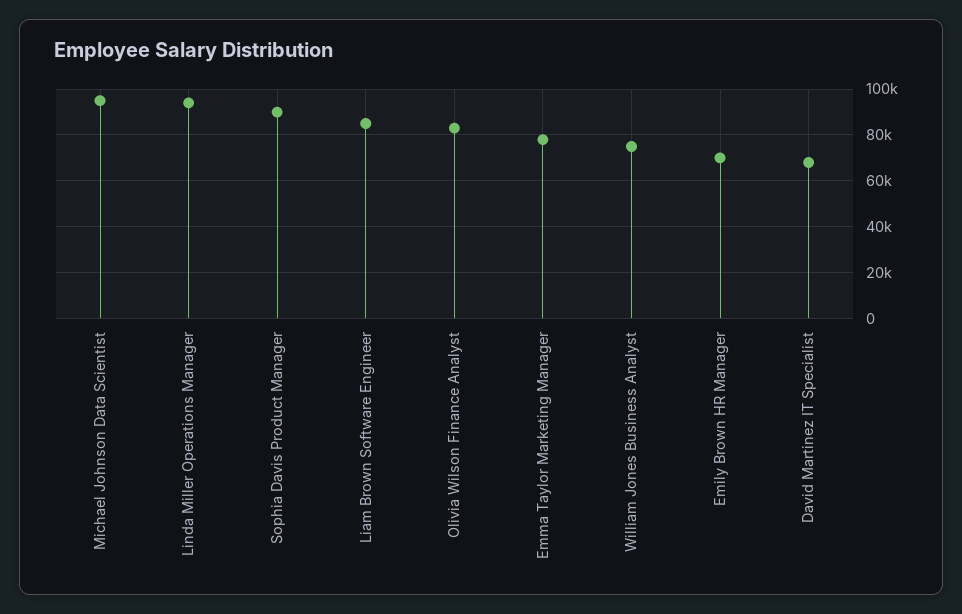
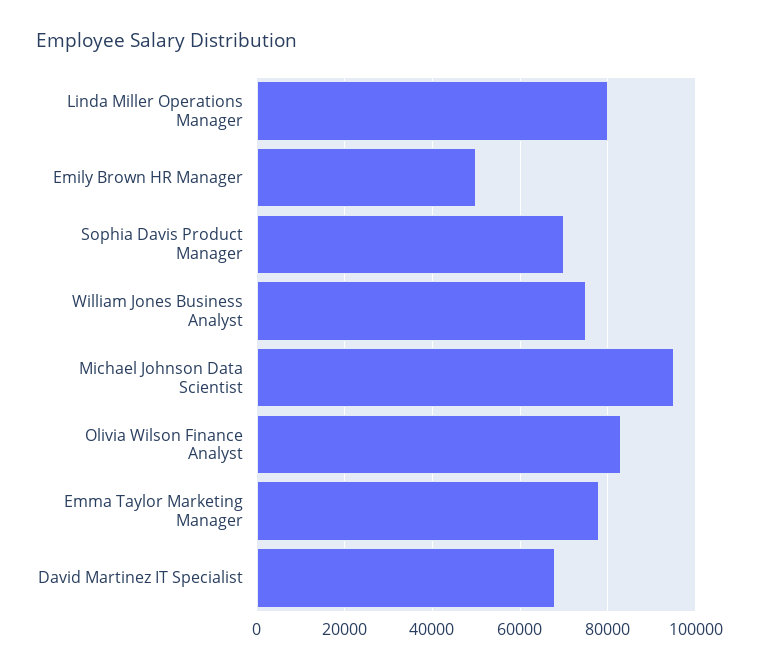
Linda Miller Operations Manager: 95000 -> 80000
Sophia Davis Product Manager: 90000 -> 70000
Liam Brown Software Engineer: 85000 -> none
Emily Brown HR Manager: 70000 -> 50000

